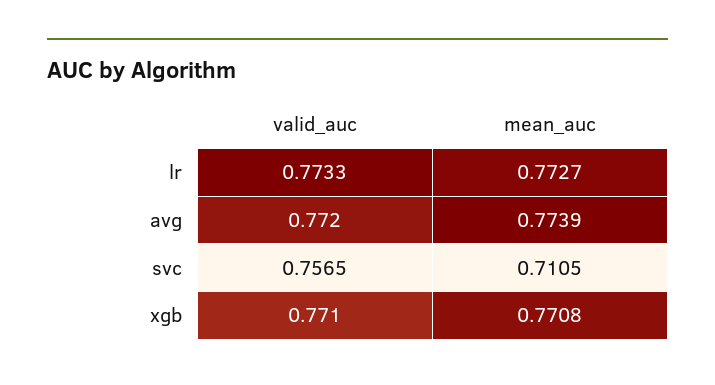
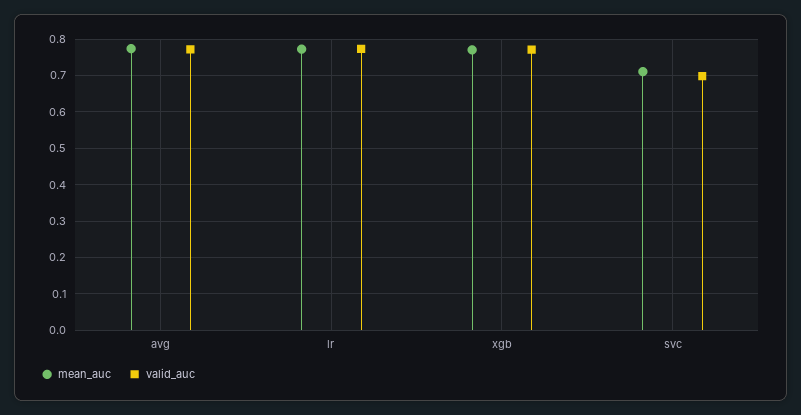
valid_auc, svc: 0.7565 -> 0.7

